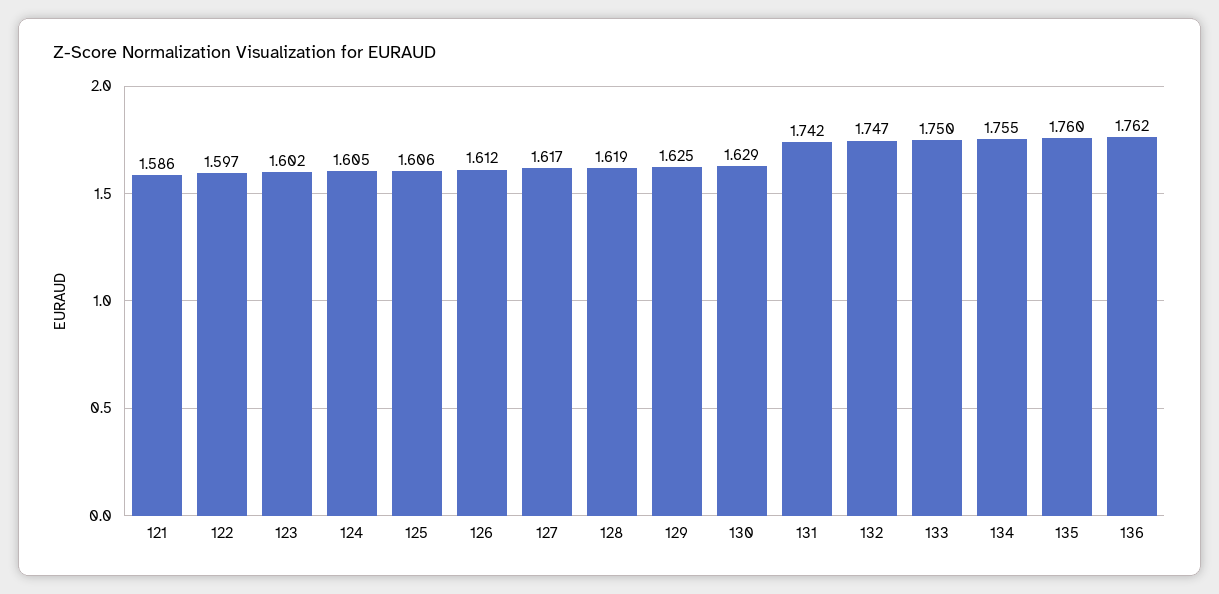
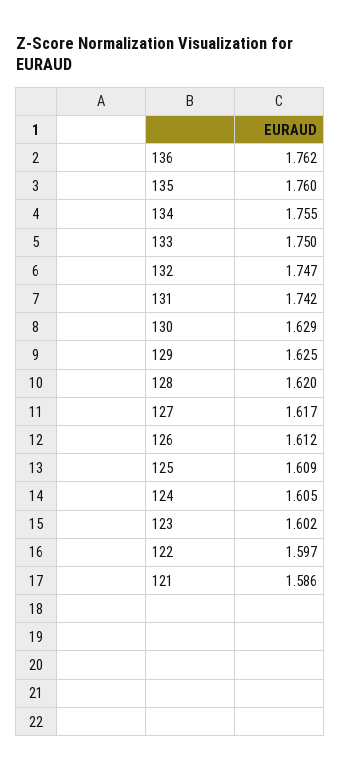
125: 1.606 -> 1.609
128: 1.619 -> 1.62

